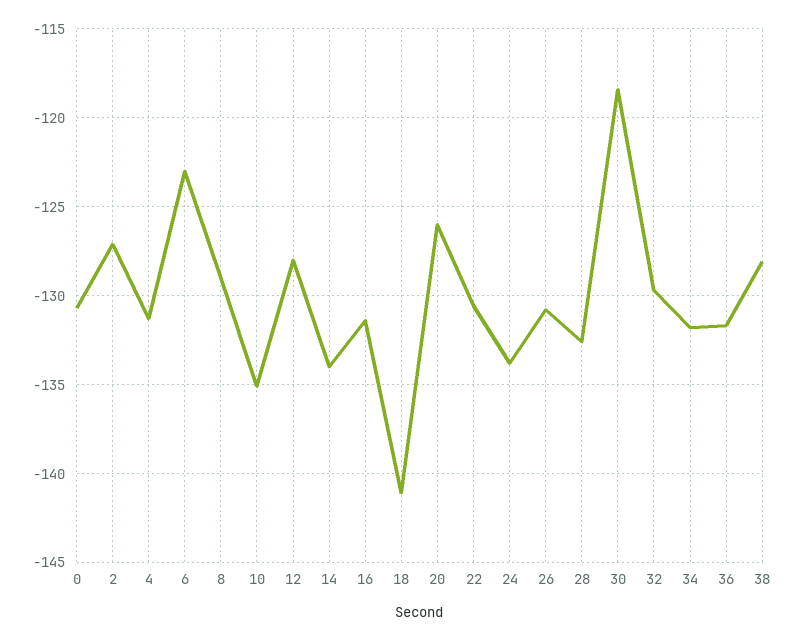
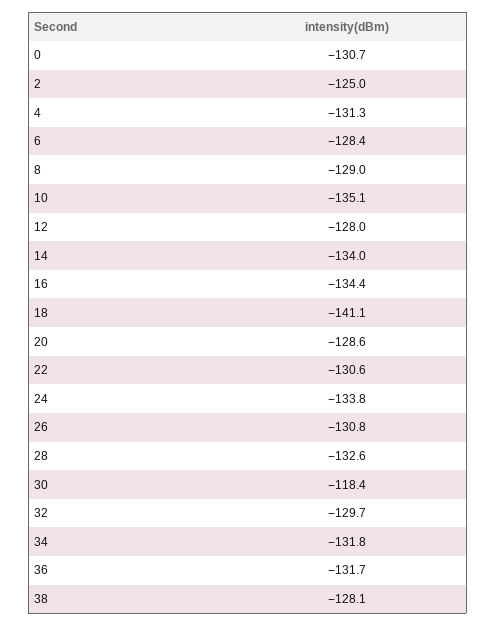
2: -127 -> -125
6: -123 -> -128.4
16: -131.5 -> -134.4
20: -126 -> -128.6

